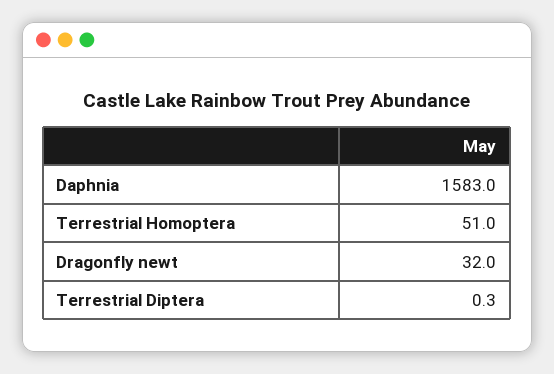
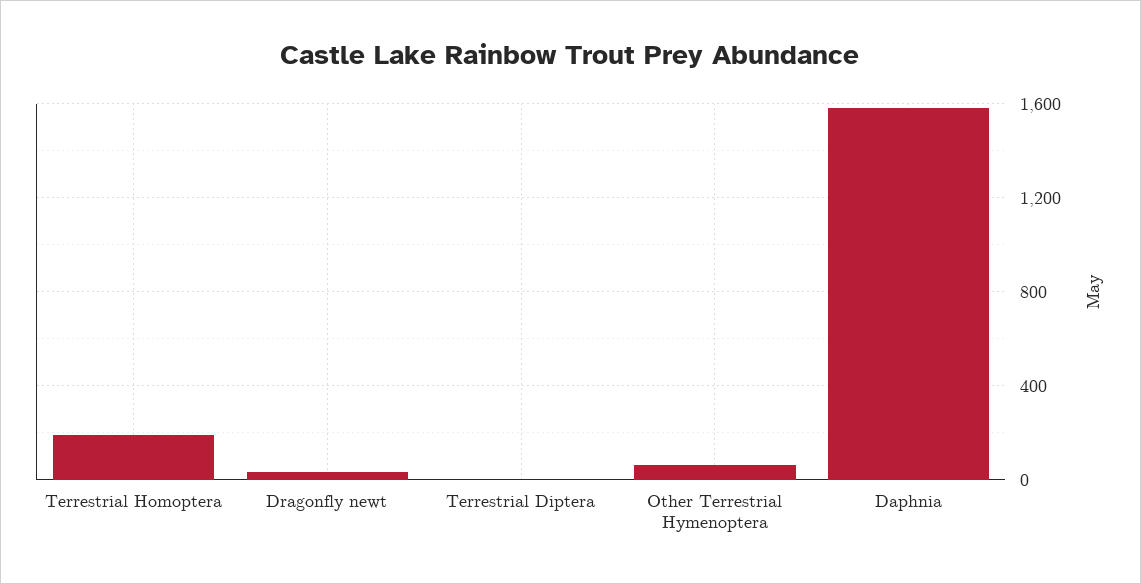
Terrestrial Homoptera: 51 -> 200
Other Terrestrial Hymenoptera: none -> 50

